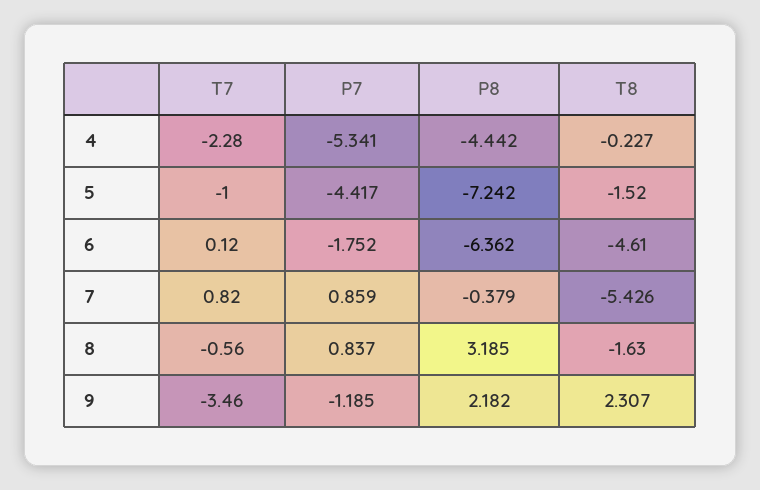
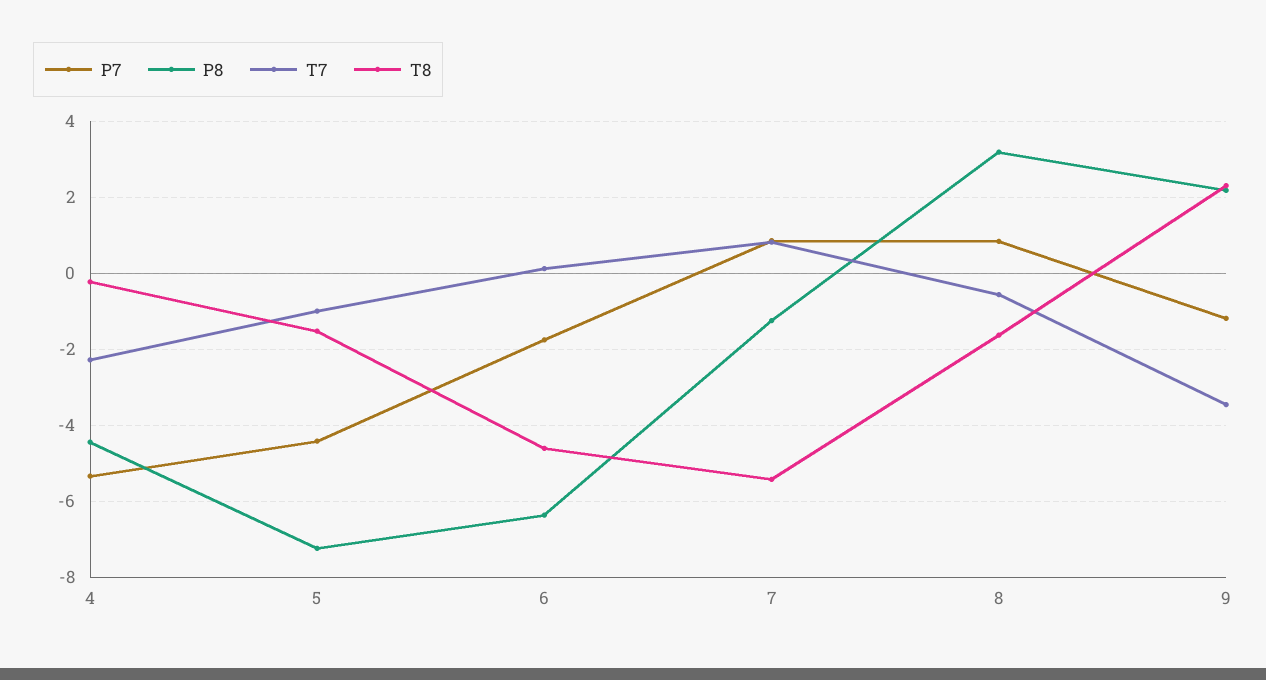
P8, 7: -0.379 -> -1.2

